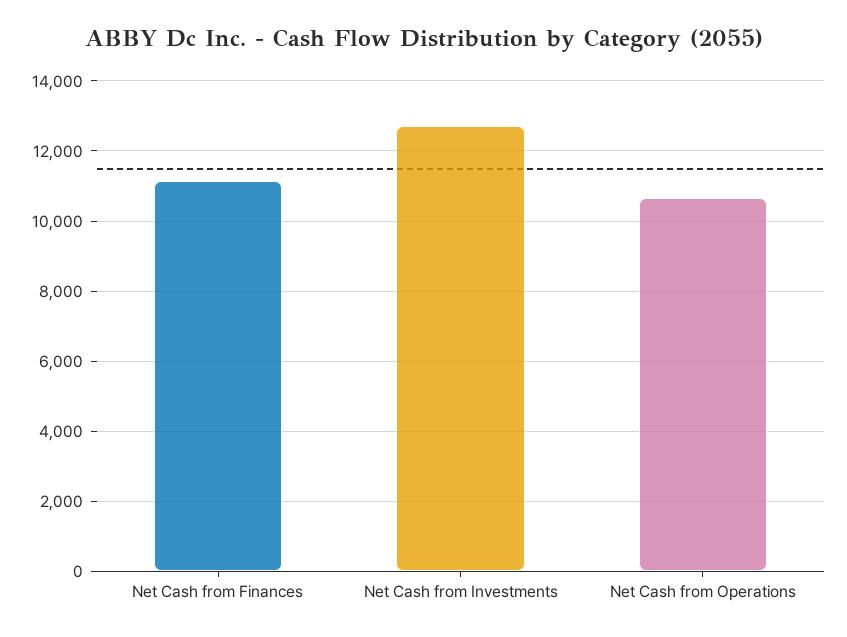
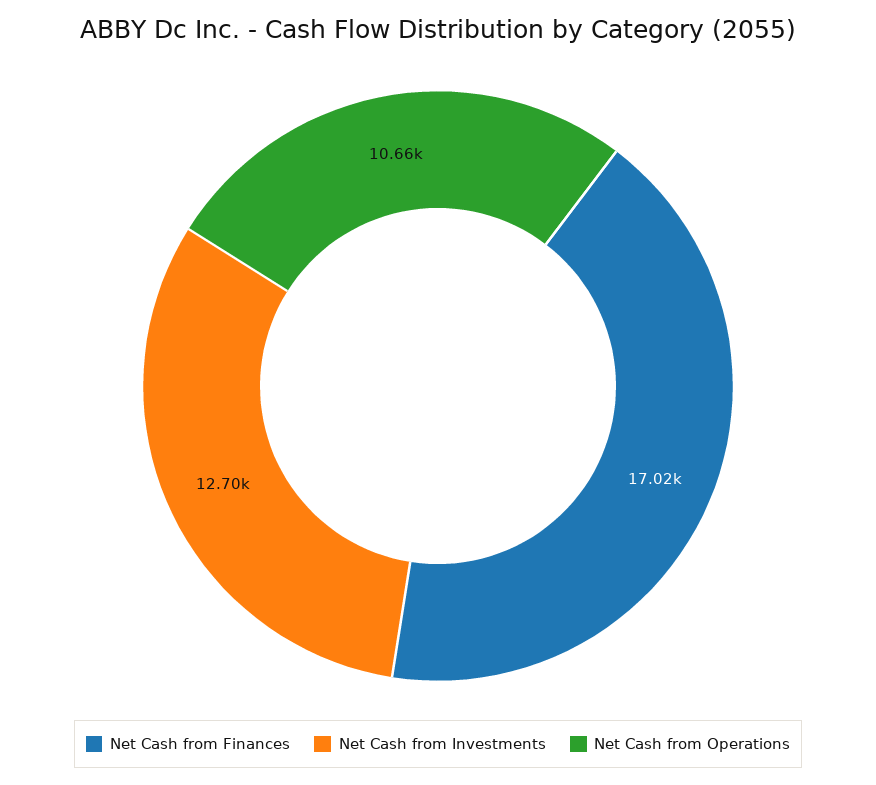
Net Cash from Finances: 11200 -> 17020

